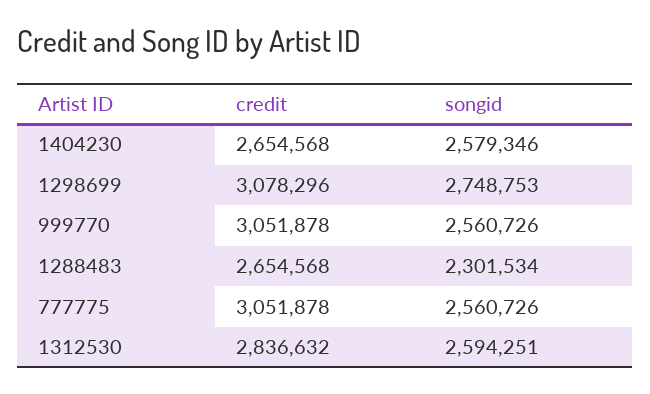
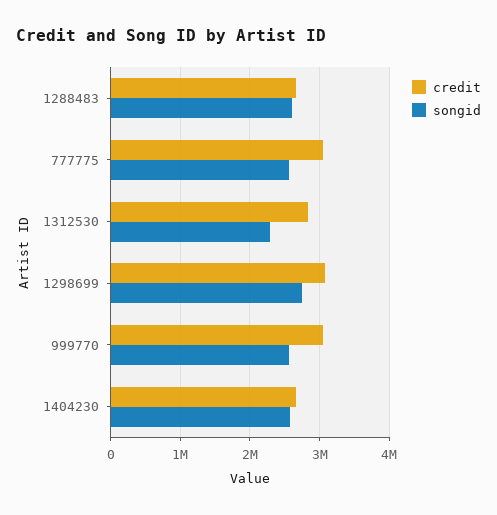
songid, 1288483: 2301534 -> 2600000
songid, 1312530: 2594251 -> 2300000

